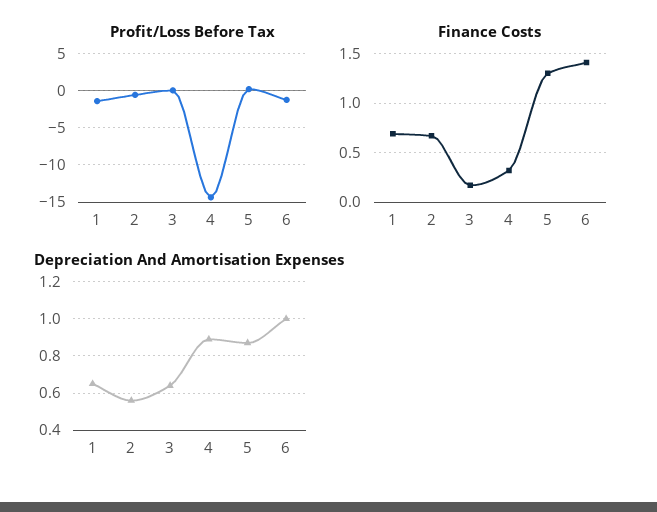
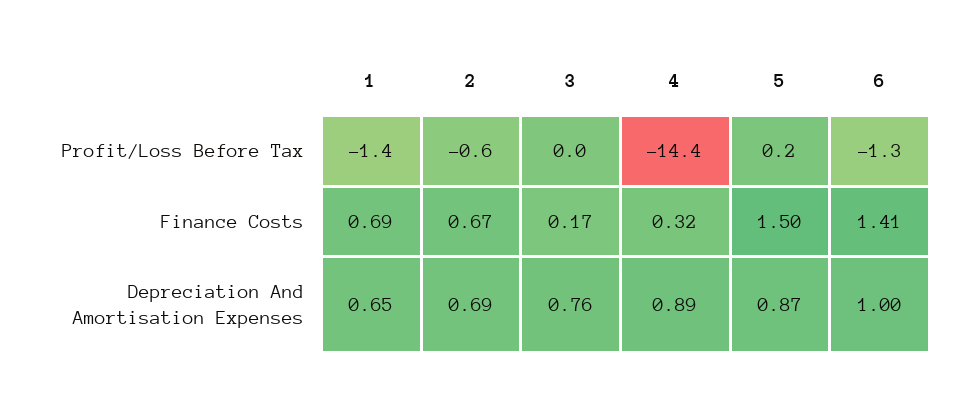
Finance Costs, 5: 1.3 -> 1.5
Depreciation And Amortisation Expenses, 2: 0.55 -> 0.69
Depreciation And Amortisation Expenses, 3: 0.65 -> 0.76

